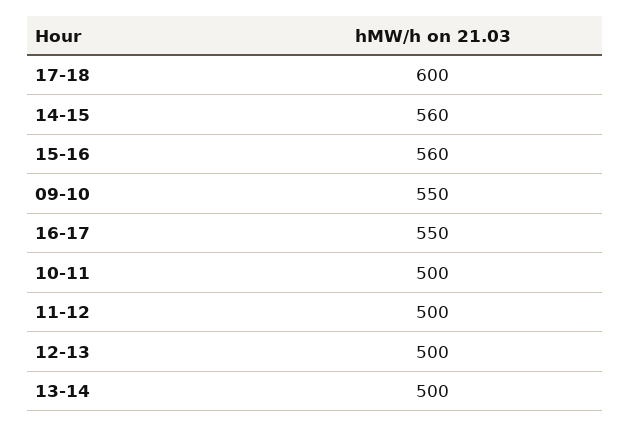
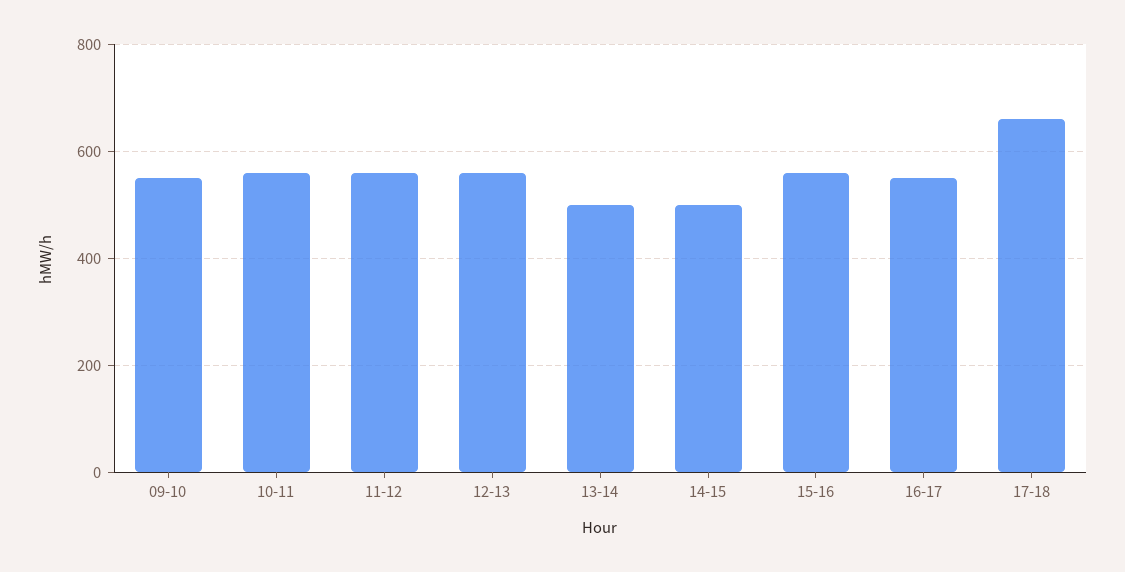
17-18: 600 -> 660
14-15: 560 -> 500
10-11: 500 -> 560
11-12: 500 -> 560
12-13: 500 -> 560

